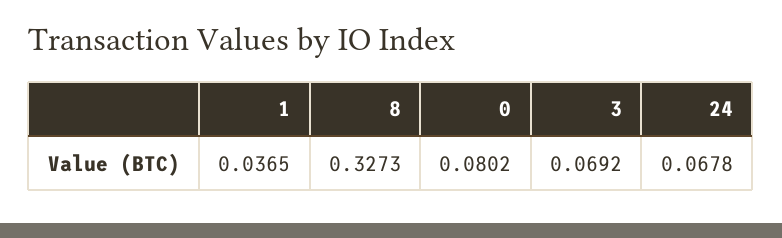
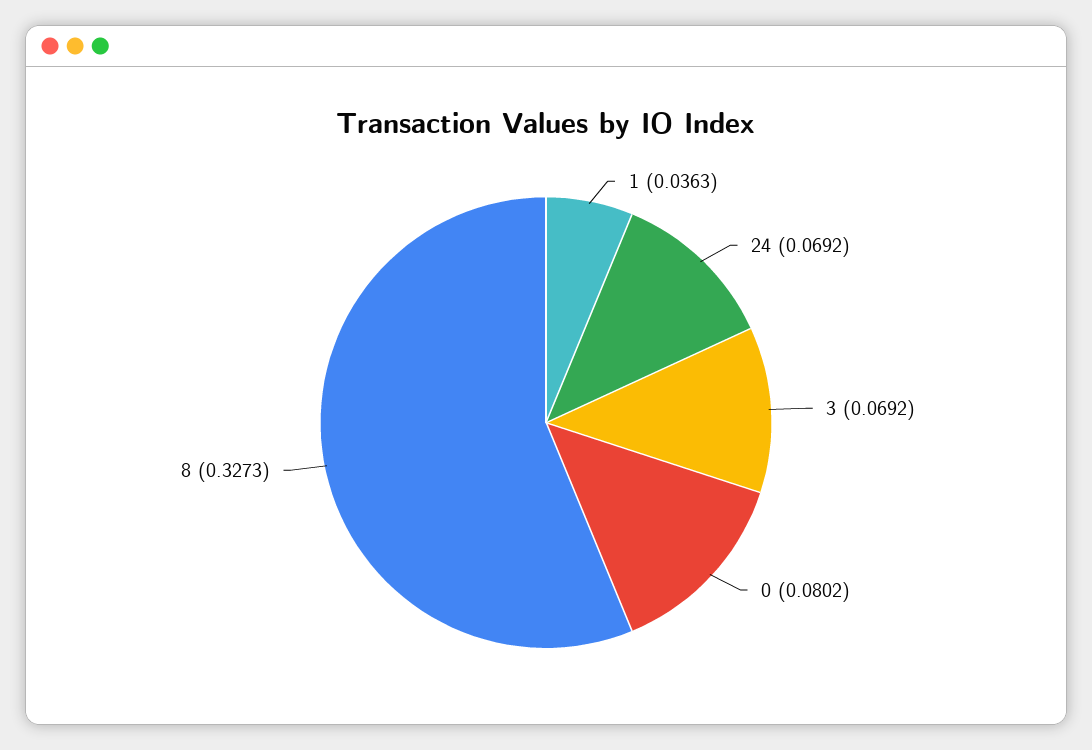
1: 0.0365 -> 0.0363
24: 0.0678 -> 0.0692

